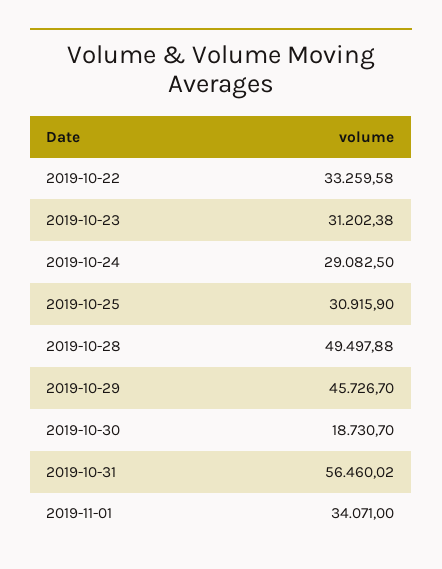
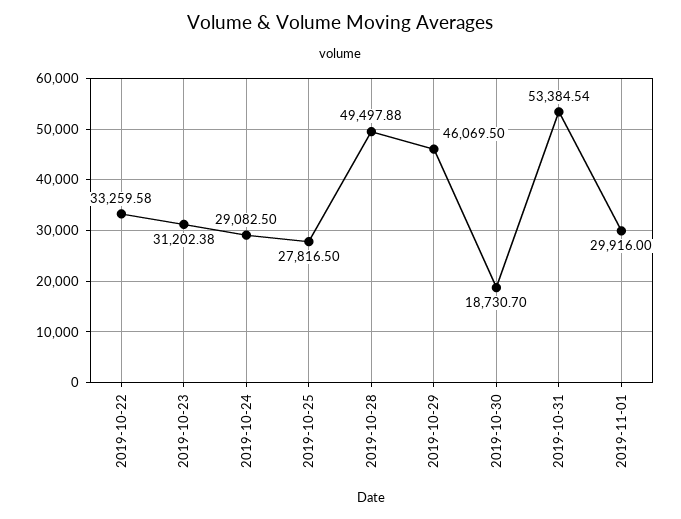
2019-10-25: 30915.9 -> 27816.5
2019-10-29: 45726.7 -> 46069.5
2019-10-31: 56460.02 -> 53384.54
2019-11-01: 34071 -> 29916

